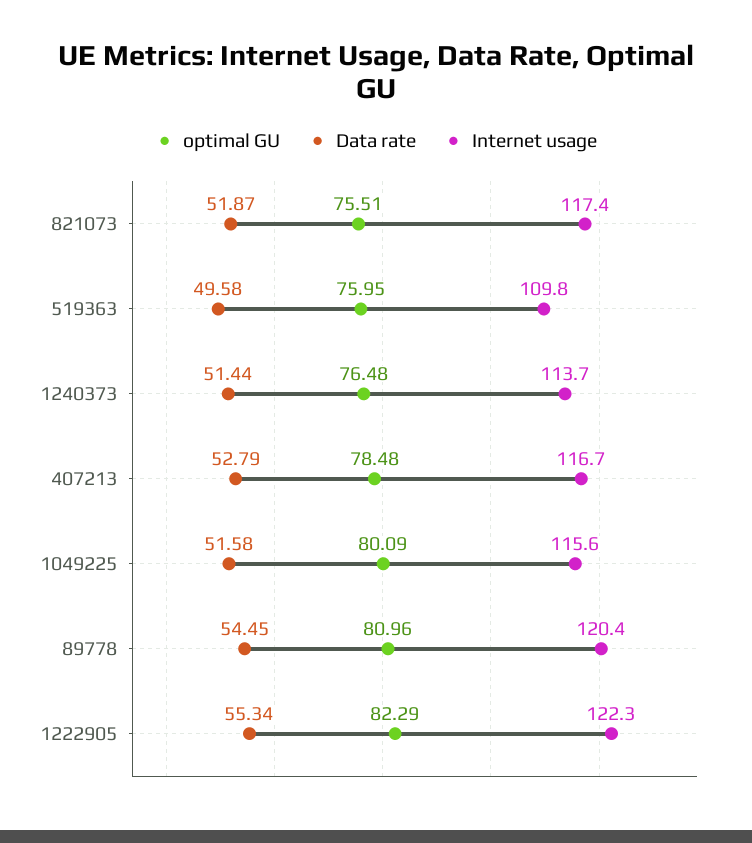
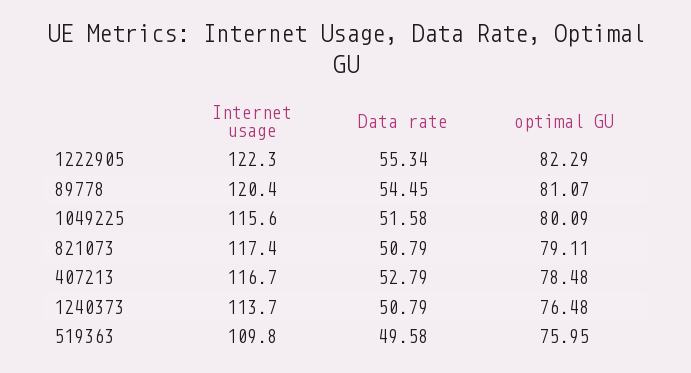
optimal GU, 821073: 75.51 -> 79.11
Data rate, 821073: 51.87 -> 50.79
Data rate, 1240373: 51.44 -> 50.79
optimal GU, 89778: 80.96 -> 81.07

